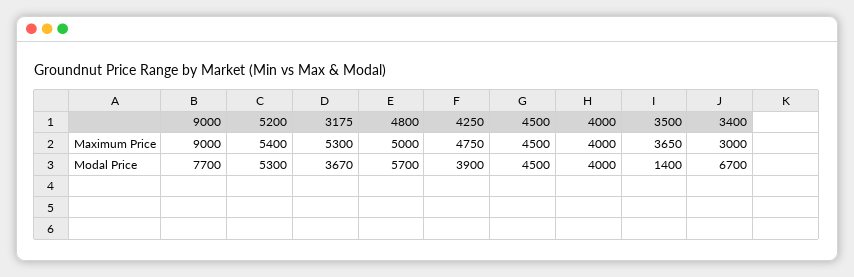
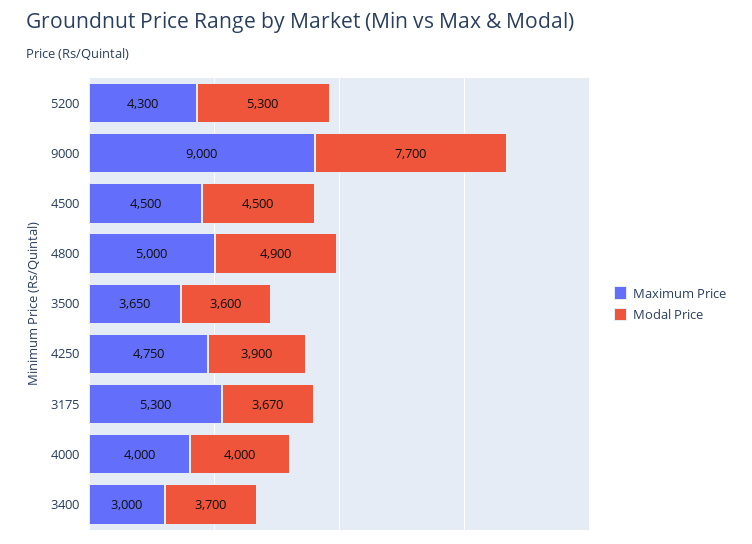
Maximum Price, 5200: 5400 -> 4300
Modal Price, 4800: 5700 -> 4900
Modal Price, 3500: 1400 -> 3600
Modal Price, 3400: 6700 -> 3700

